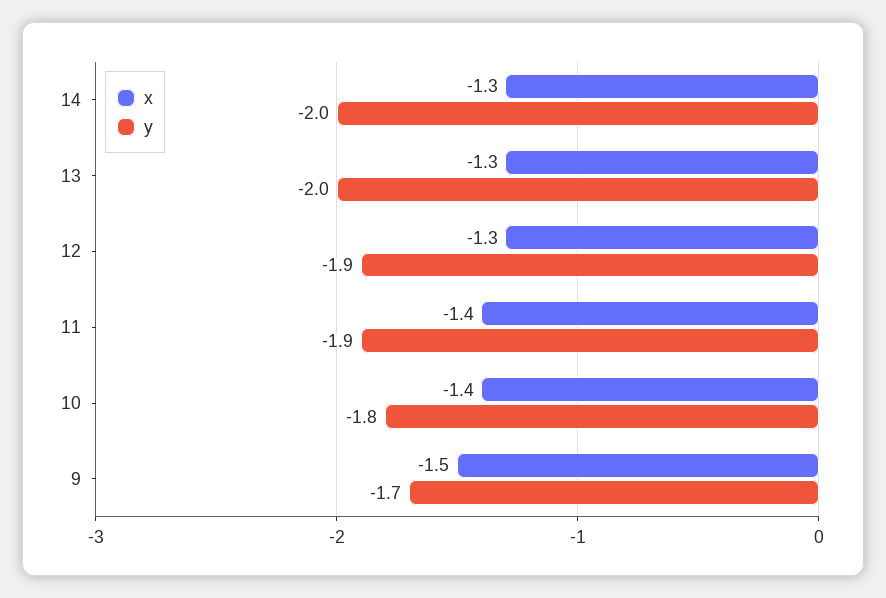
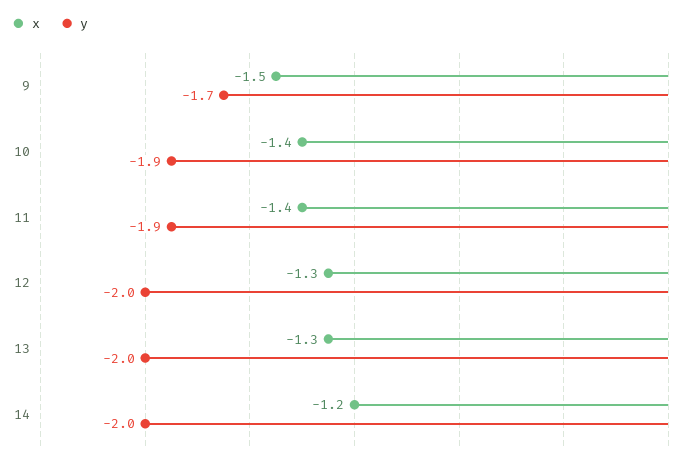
x, 14: -1.3 -> -1.2
y, 12: -1.9 -> -2
y, 10: -1.8 -> -1.9

